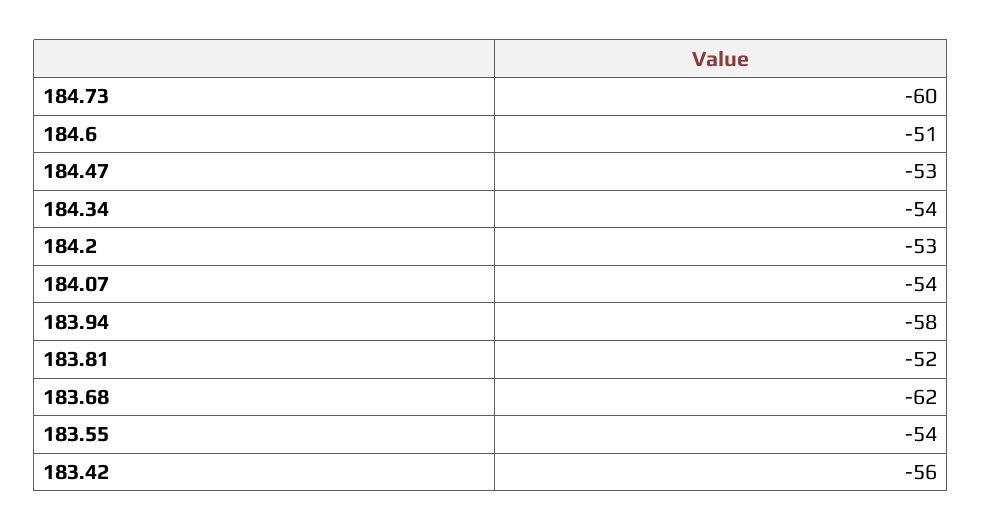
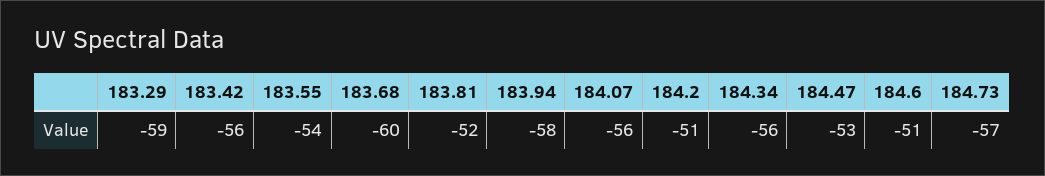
184.73: -60 -> -57
184.34: -54 -> -56
184.2: -53 -> -51
184.07: -54 -> -56
183.68: -62 -> -60
183.29: none -> -59

